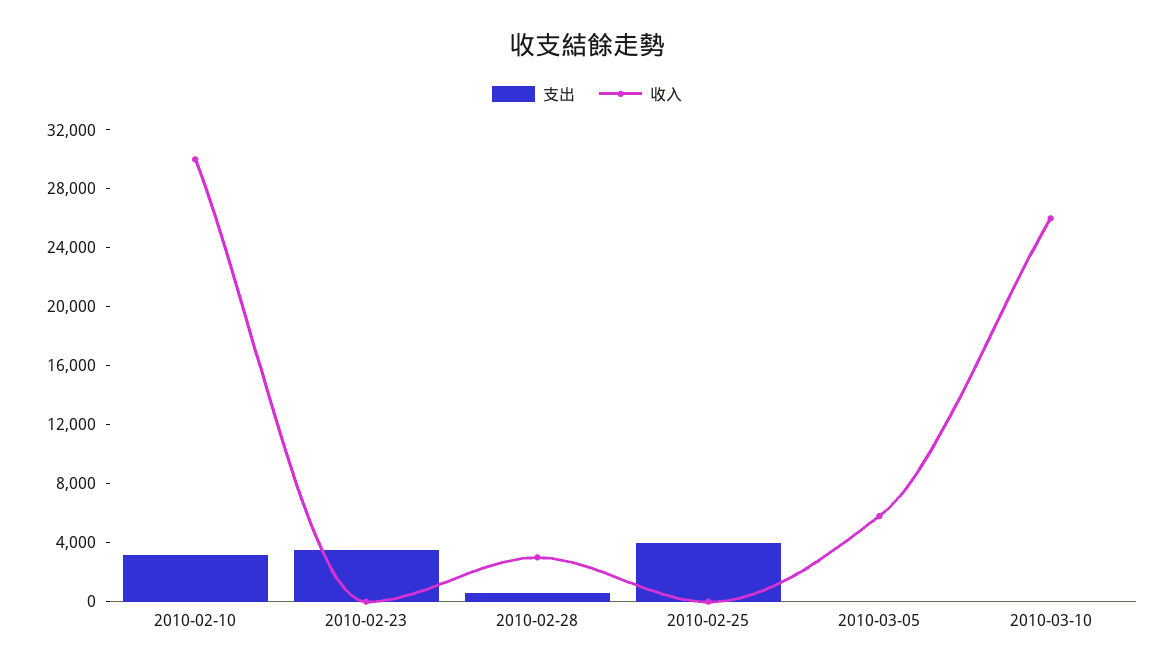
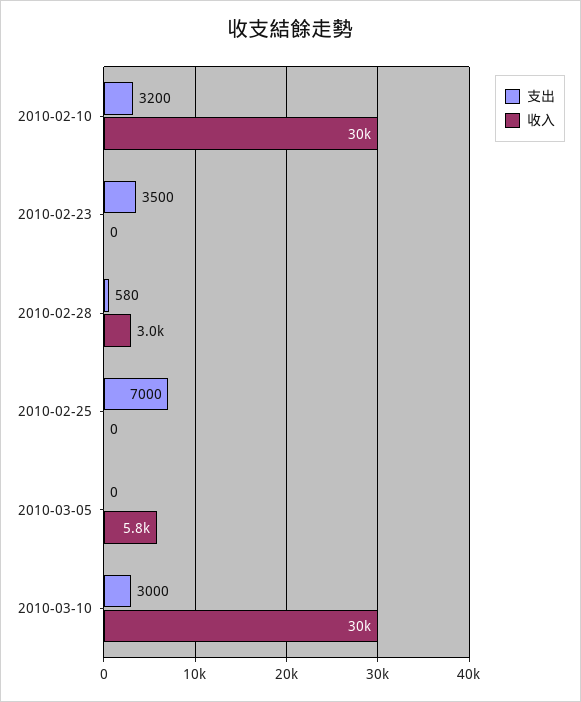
支出, 2010-02-25: 4000 -> 7000
支出, 2010-03-10: 0 -> 3000
收入, 2010-03-10: 26000 -> 30000

